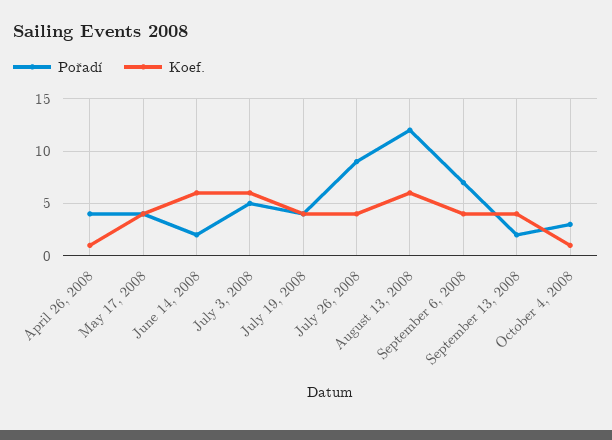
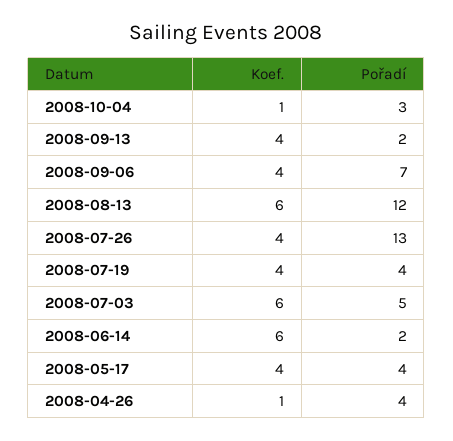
Pořadí, July 26, 2008: 9 -> 13

